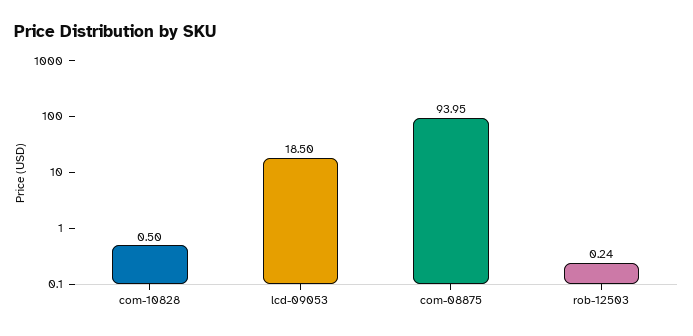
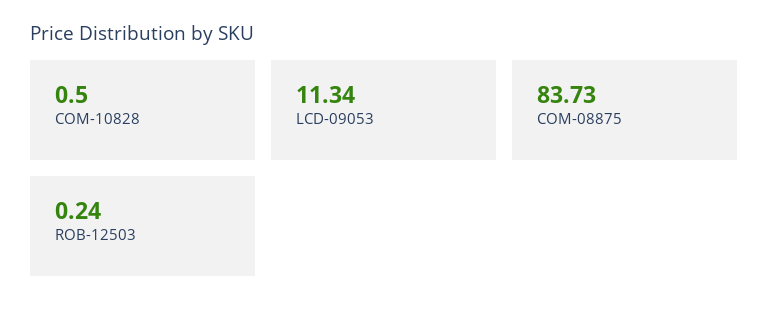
lcd-09053: 18.5 -> 11.34
com-08875: 93.95 -> 83.73

